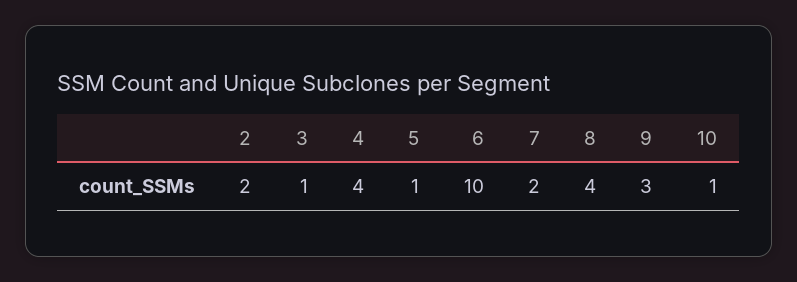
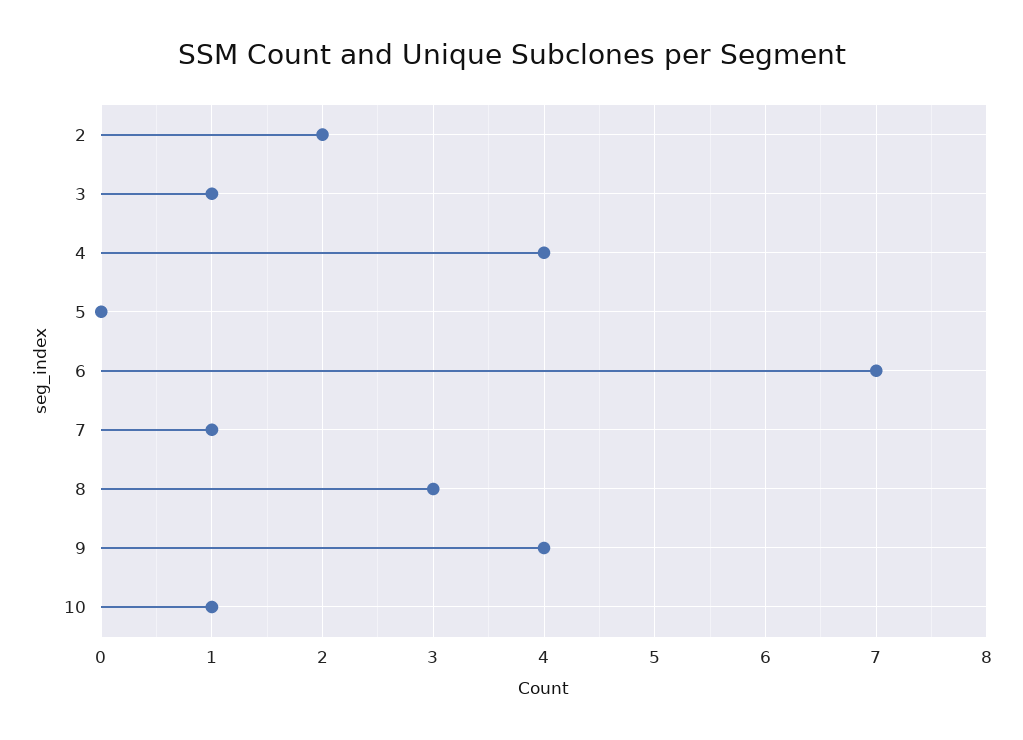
5: 1 -> 0
6: 10 -> 7
7: 2 -> 1
8: 4 -> 3
9: 3 -> 4

